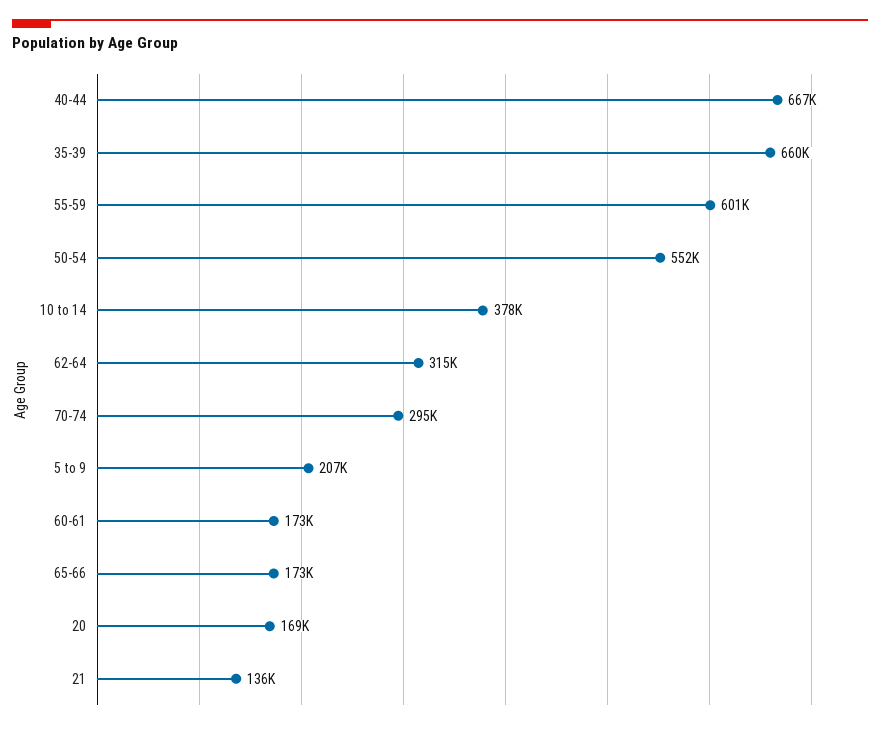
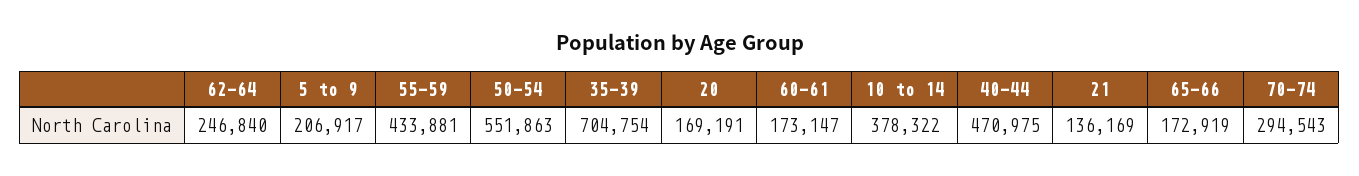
40-44: 667000 -> 470975
35-39: 660000 -> 704754
55-59: 601000 -> 433881
62-64: 315000 -> 246840

